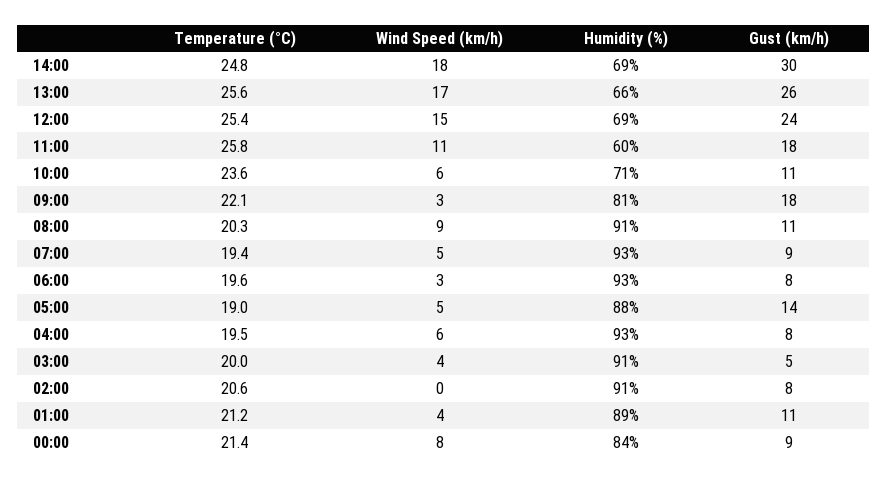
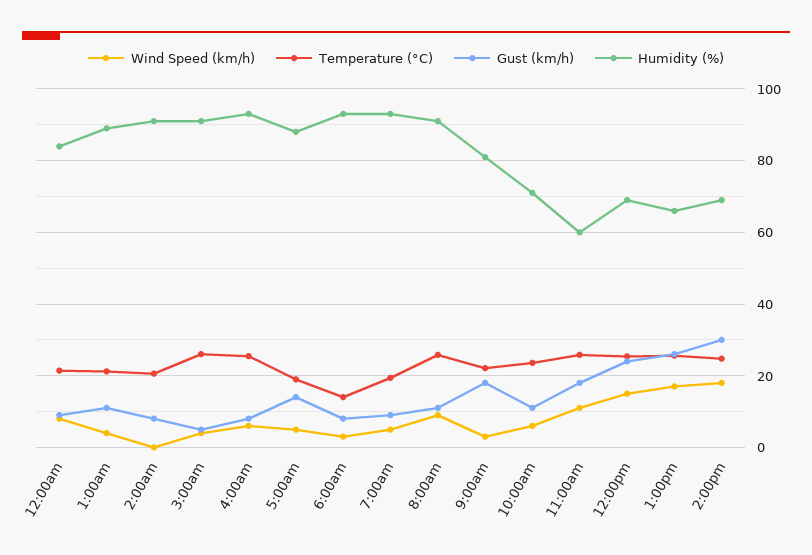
Temperature (°C), 08:00: 20.3 -> 26
Temperature (°C), 06:00: 19.6 -> 14
Temperature (°C), 04:00: 19.5 -> 26
Temperature (°C), 03:00: 20 -> 26

